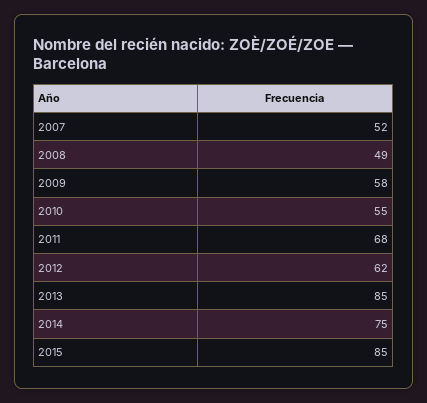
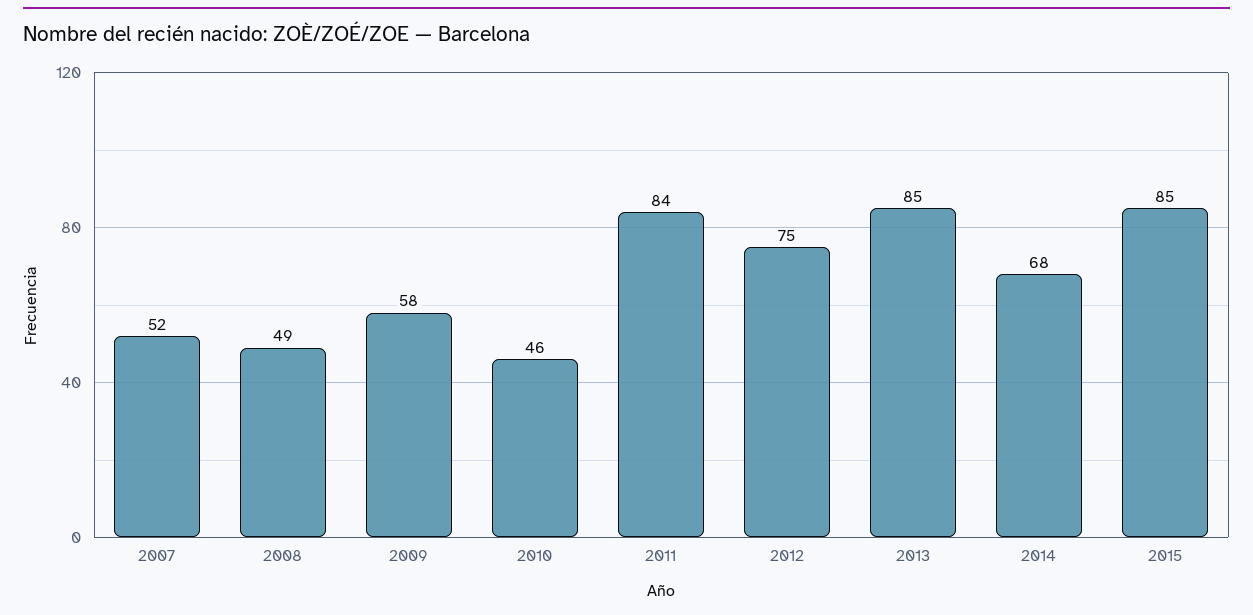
2010: 55 -> 46
2011: 68 -> 84
2012: 62 -> 75
2014: 75 -> 68

